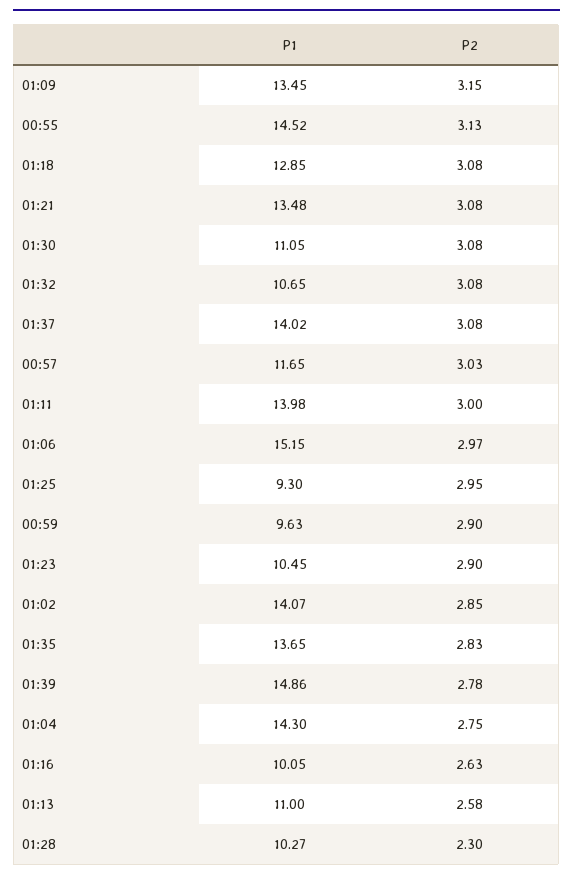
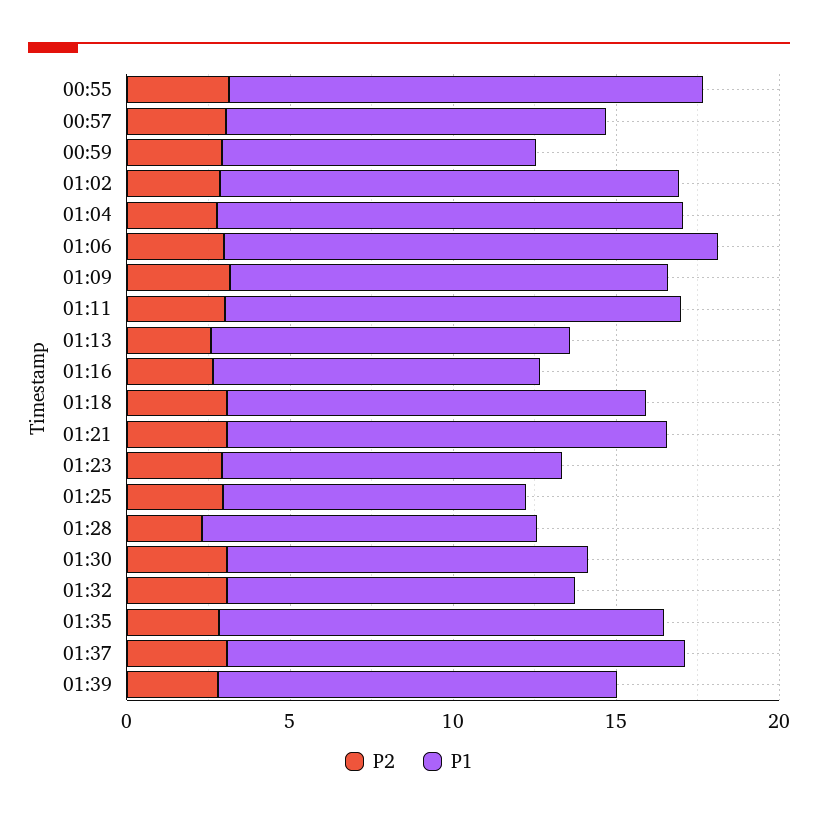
P1, 01:39: 14.86 -> 12

